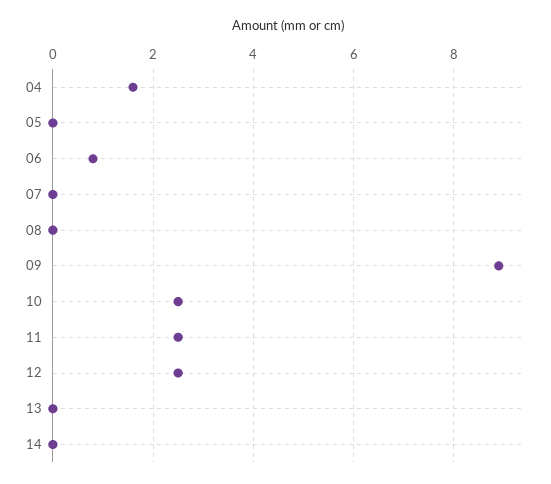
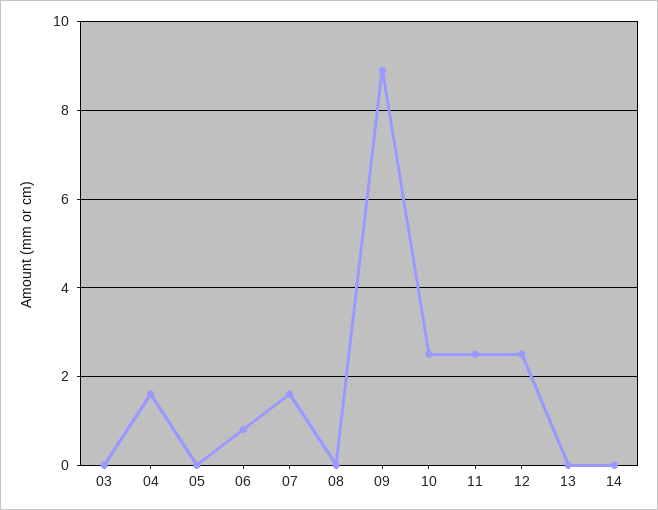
07: 0 -> 1.5
03: none -> 0

